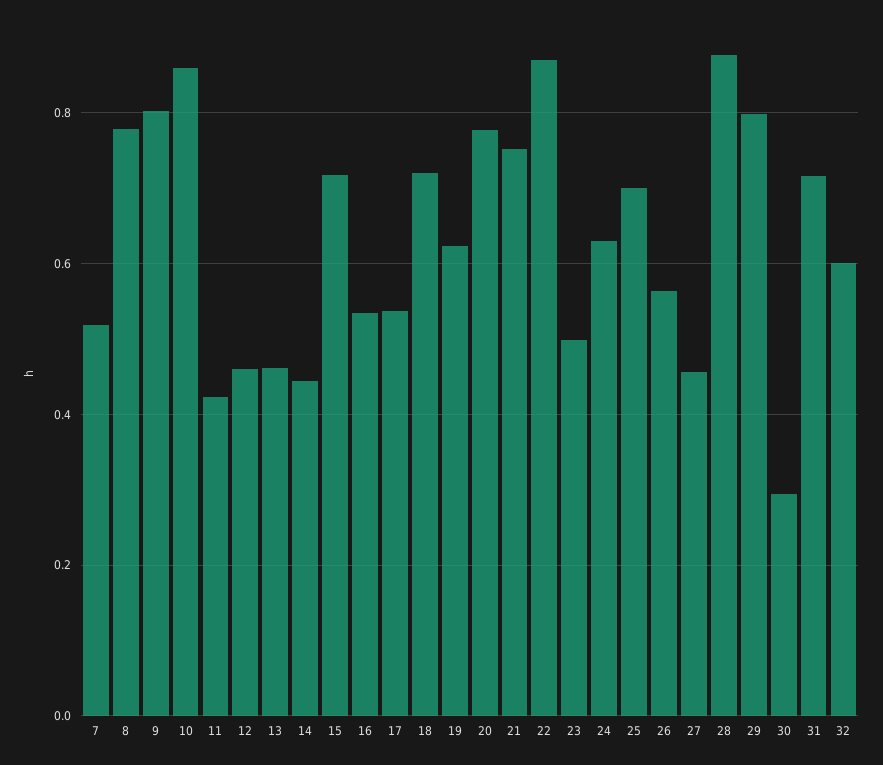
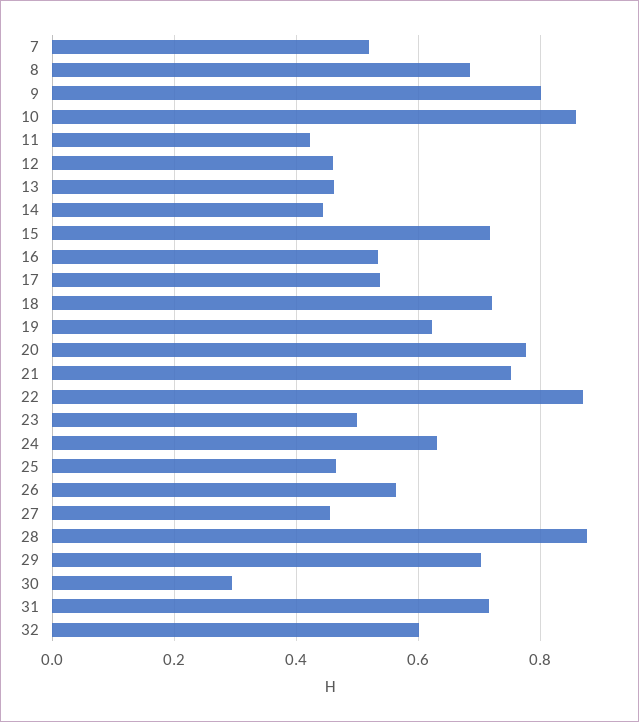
8: 0.78 -> 0.68
25: 0.7 -> 0.46
29: 0.8 -> 0.7

